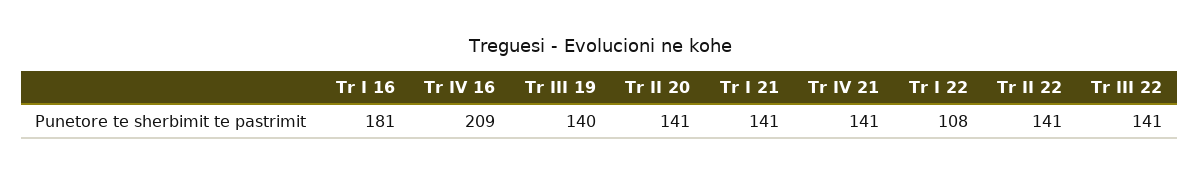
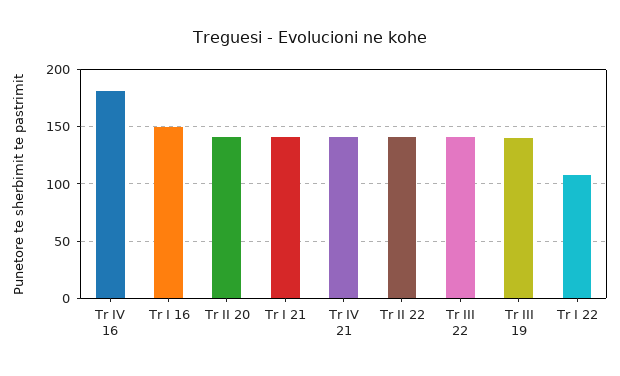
Tr I 16: 181 -> 150
Tr IV 16: 209 -> 180

